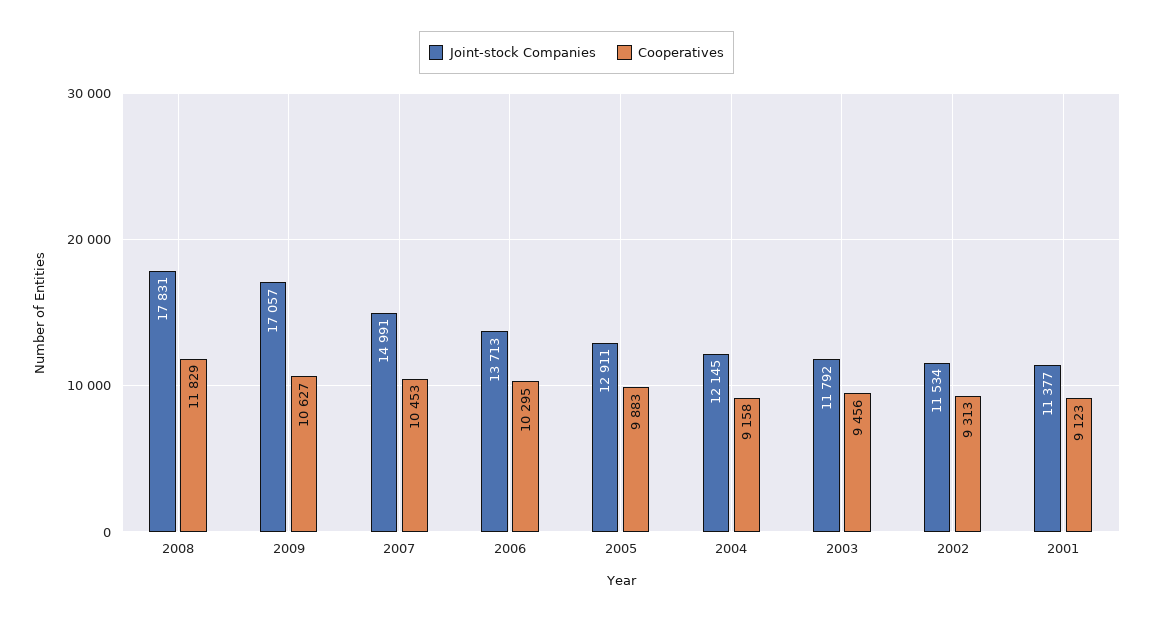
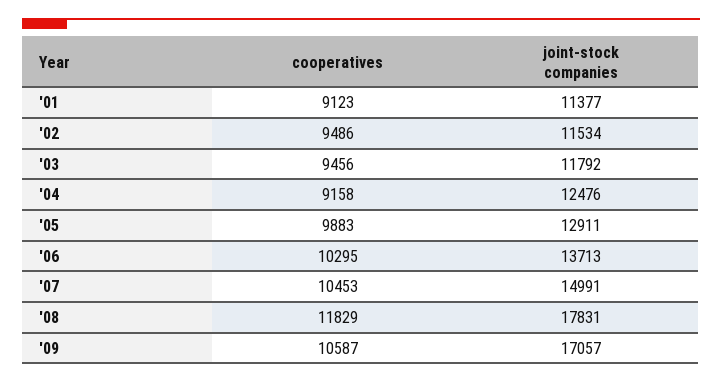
Cooperatives, 2009: 10627 -> 10587
Joint-stock Companies, 2004: 12145 -> 12476
Cooperatives, 2002: 9313 -> 9486

